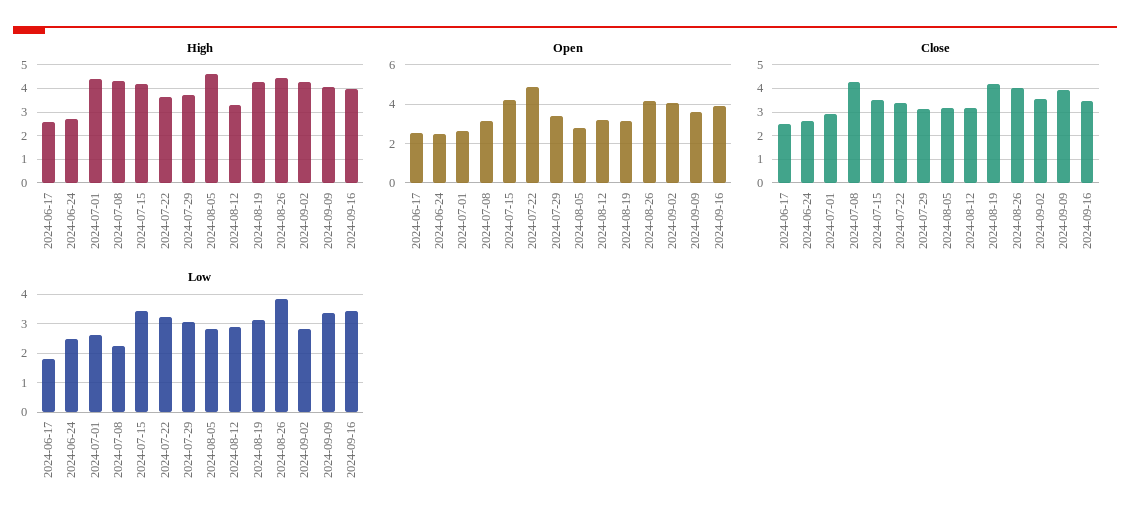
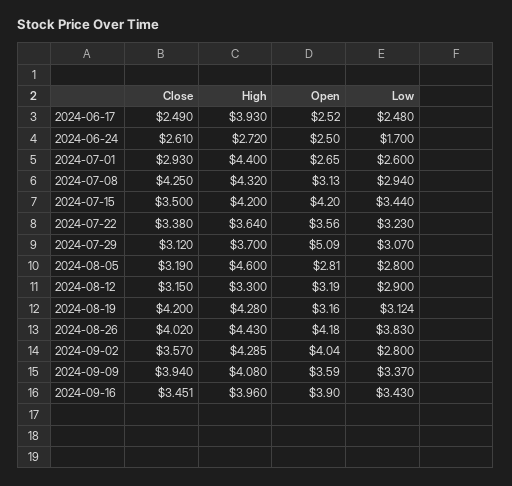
High, 2024-06-17: 2.5 -> 3.93
Open, 2024-07-22: 5 -> 3.56
Open, 2024-07-29: 3.5 -> 5.09
Low, 2024-06-17: 1.75 -> 2.48
Low, 2024-06-24: 2.5 -> 1.7
Low, 2024-07-08: 2.25 -> 2.94

